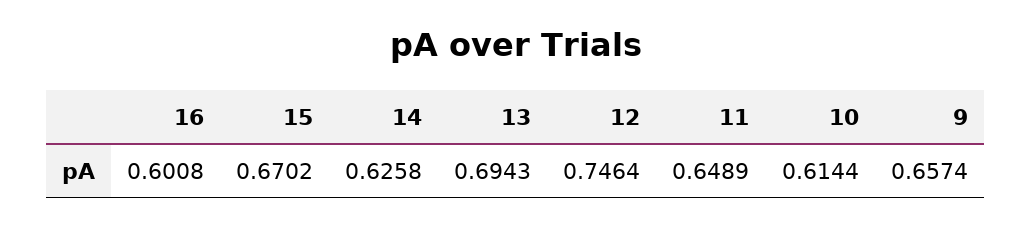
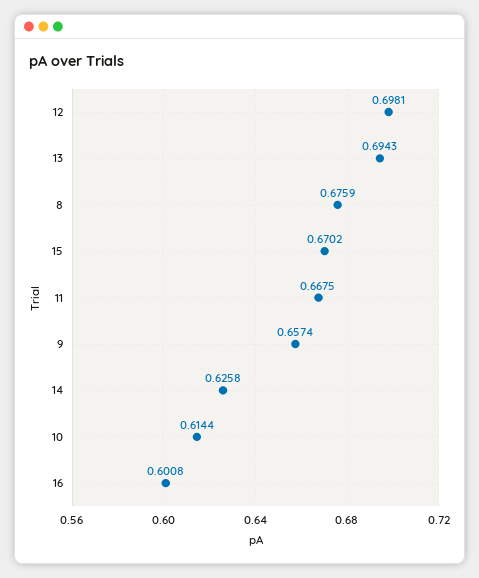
12: 0.7464 -> 0.6981
11: 0.6489 -> 0.6675
8: none -> 0.6759

